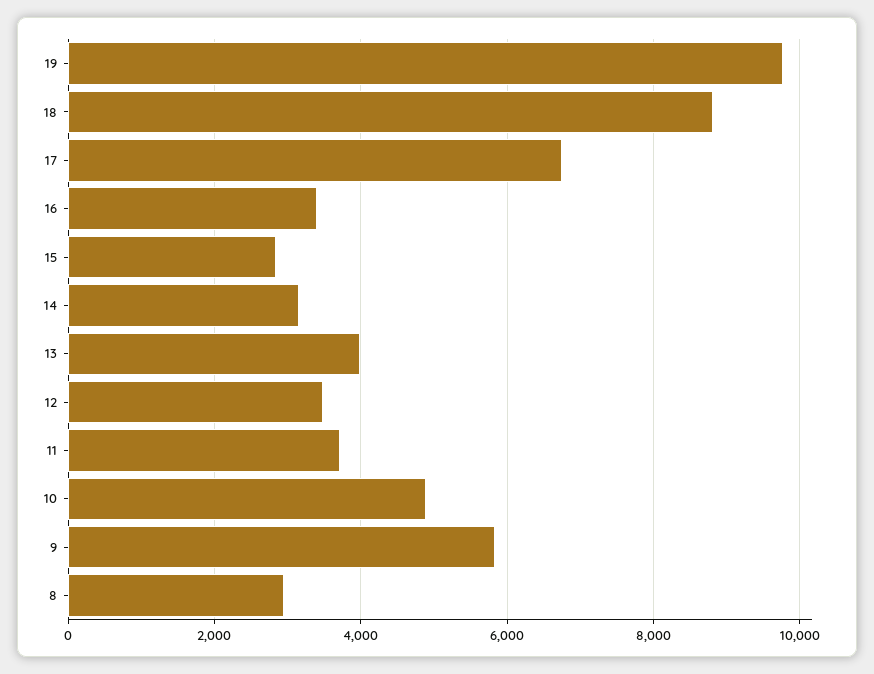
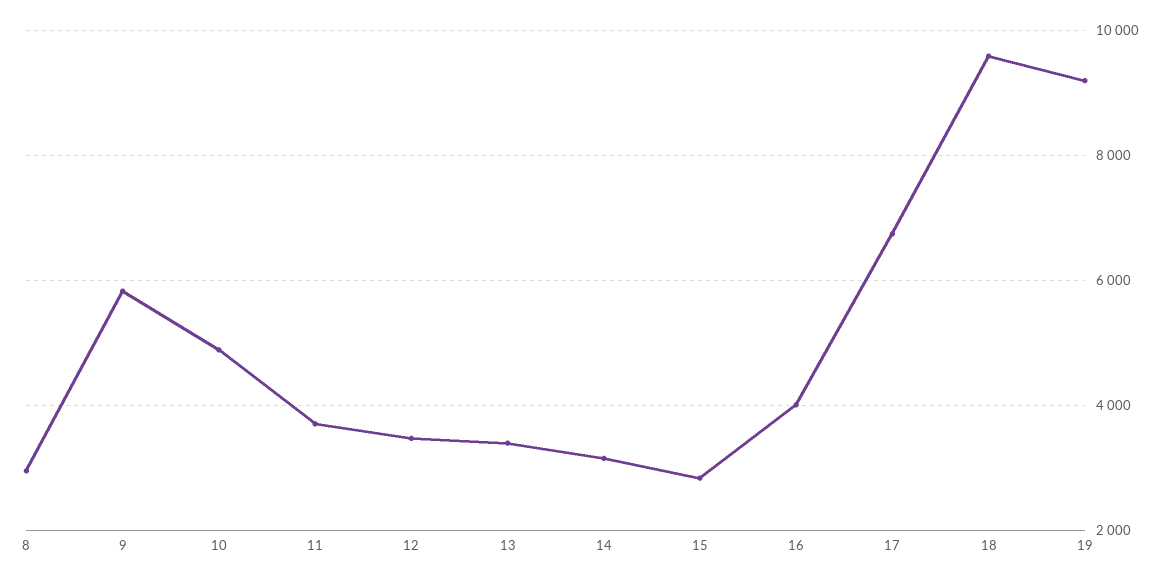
19: 9800 -> 9200
18: 8800 -> 9600
16: 3400 -> 4000
13: 4000 -> 3400

